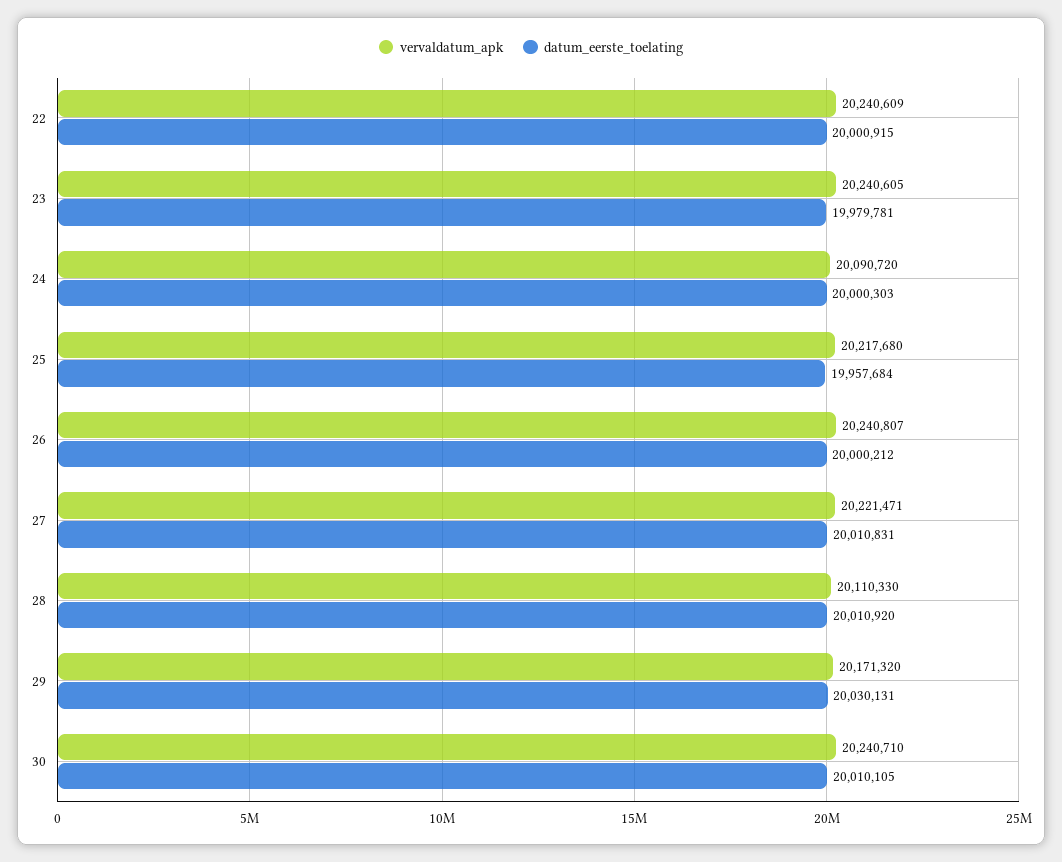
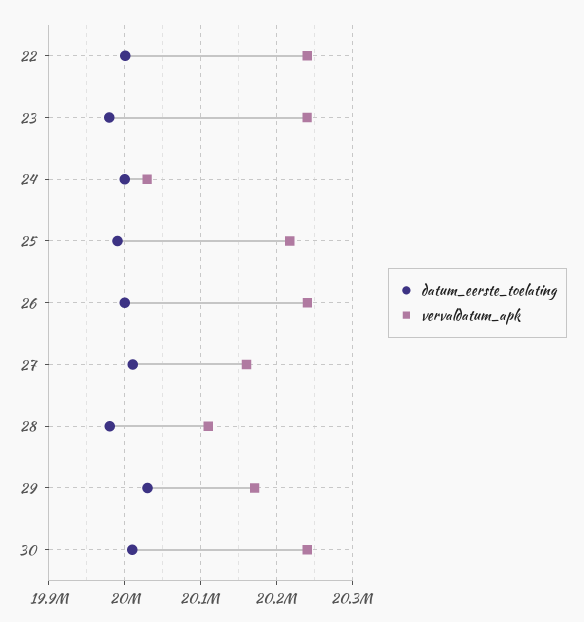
vervaldatum_apk, 24: 20090720 -> 20030000
datum_eerste_toelating, 25: 19957684 -> 19990000
vervaldatum_apk, 27: 20221471 -> 20160000
datum_eerste_toelating, 28: 20010920 -> 19980000

